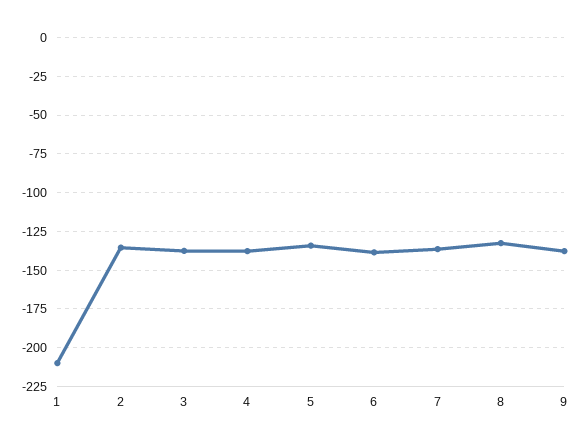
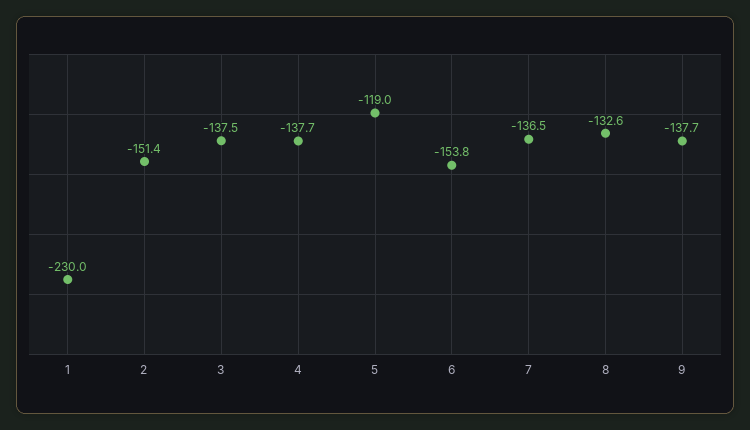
1: -210 -> -230
2: -135 -> -151.4
5: -135 -> -119
6: -140 -> -153.8

